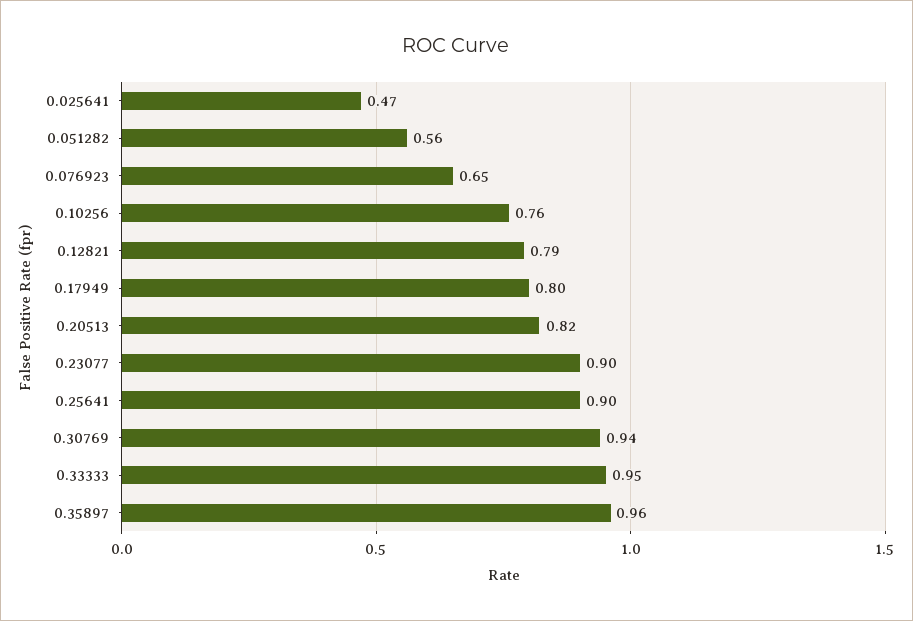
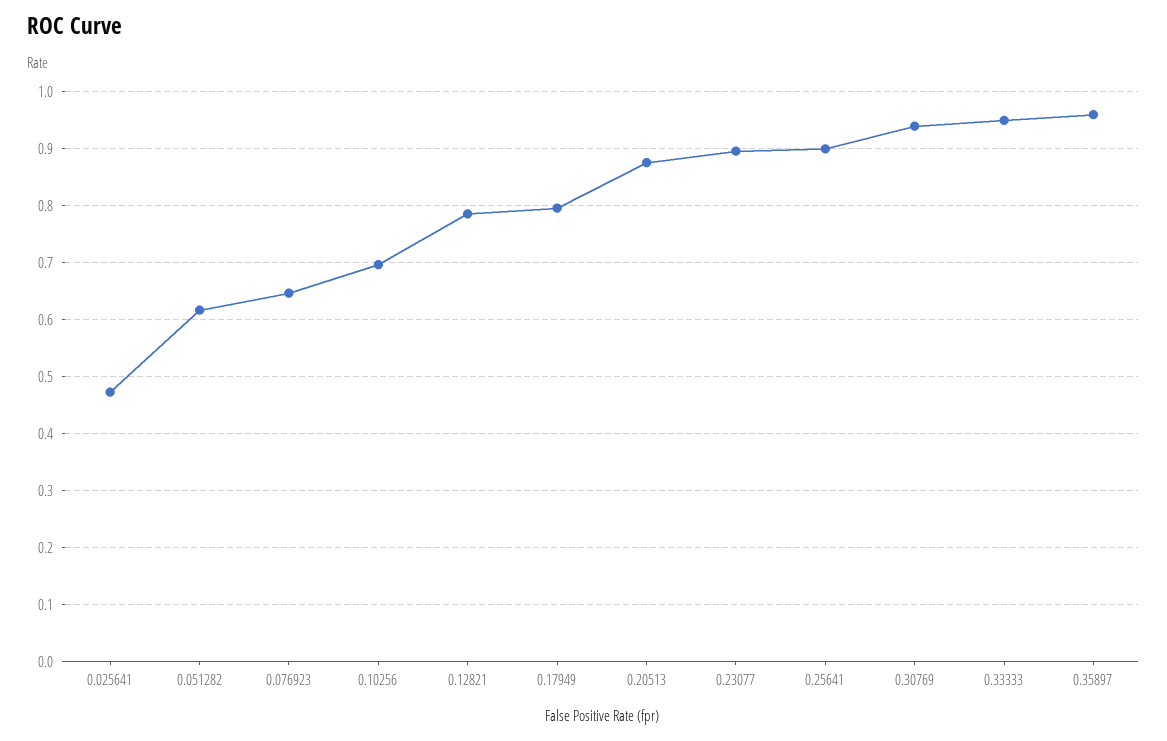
0.051282: 0.56 -> 0.62
0.10256: 0.76 -> 0.7
0.20513: 0.82 -> 0.88

